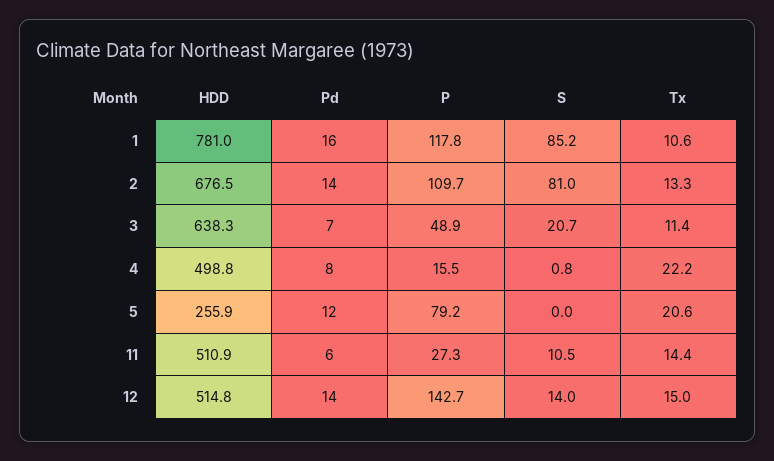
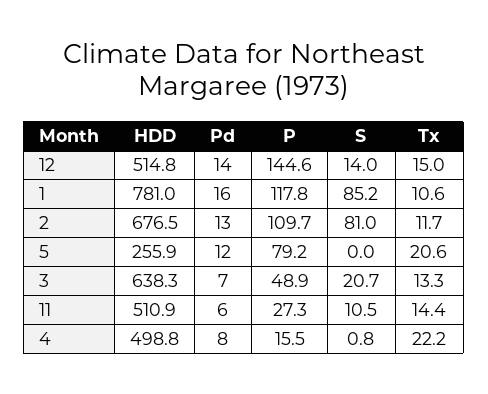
Pd, 2: 14 -> 13
Tx, 2: 13.3 -> 11.7
Tx, 3: 11.4 -> 13.3
P, 12: 142.7 -> 144.6

